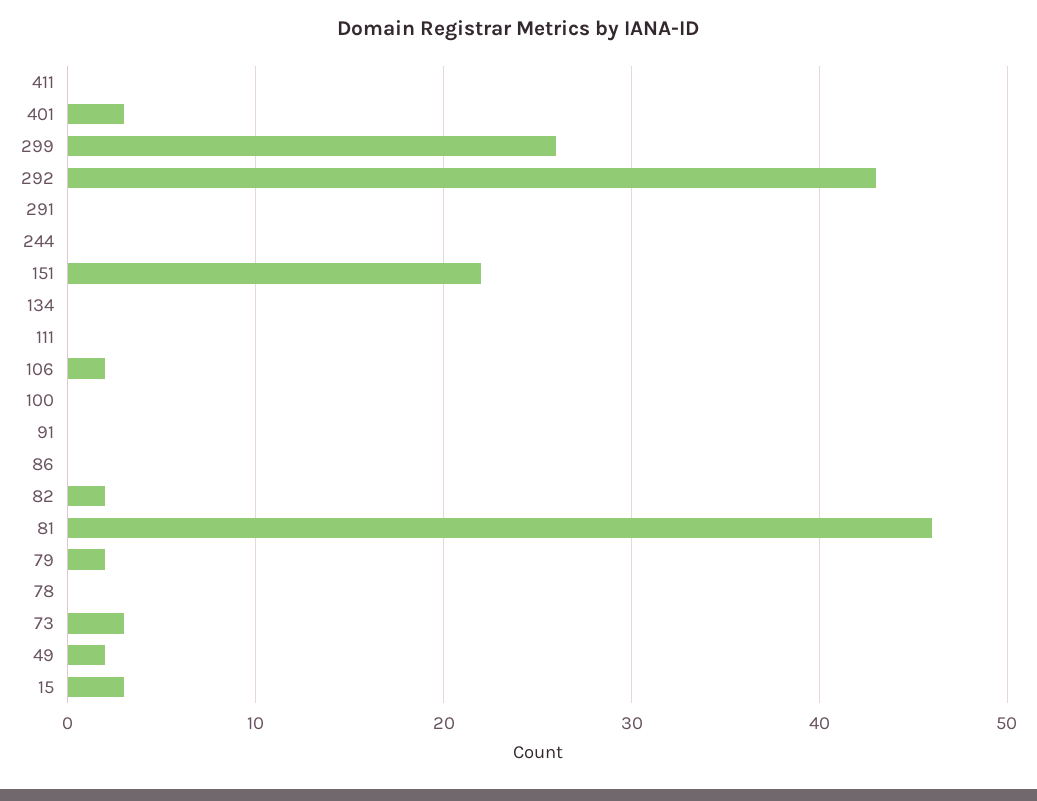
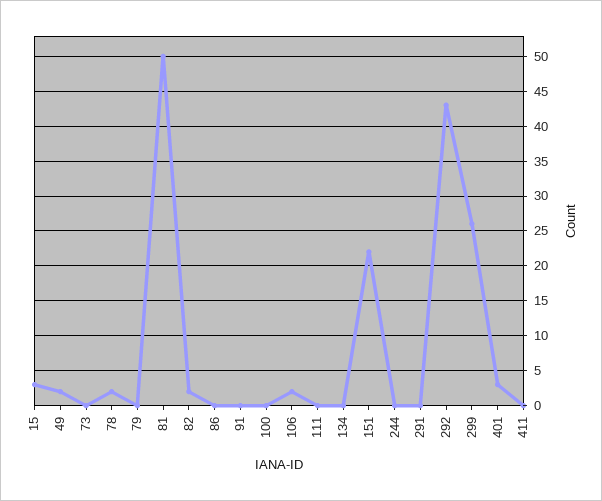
81: 46 -> 50
79: 2 -> 0
78: 0 -> 2
73: 3 -> 0

